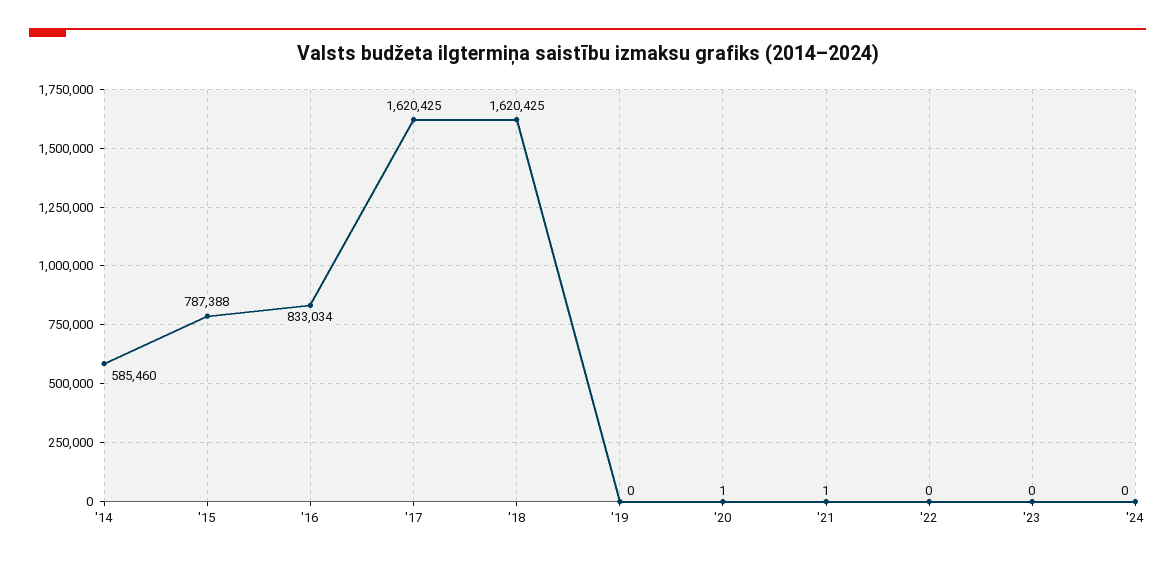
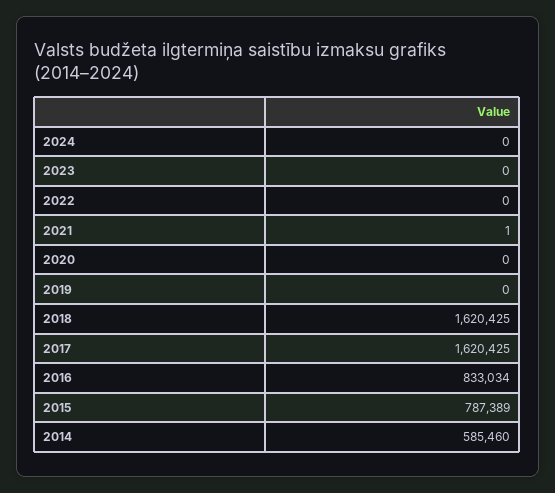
'15: 787388 -> 787389
'20: 1 -> 0

